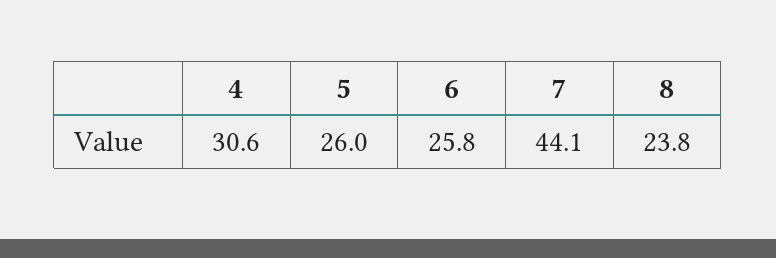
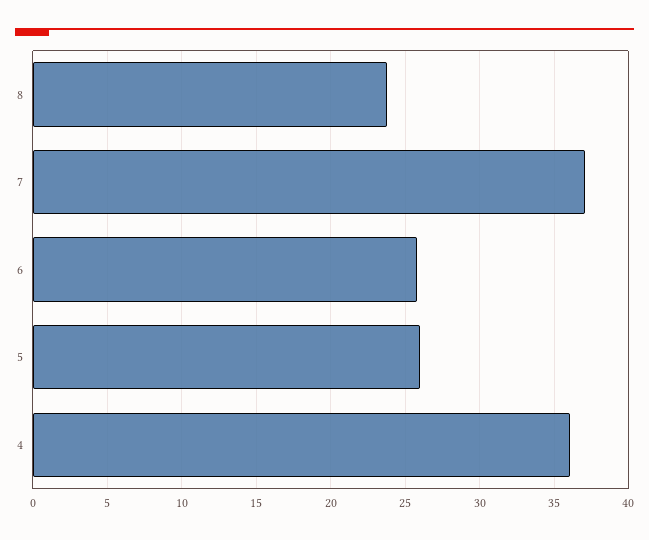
4: 30.6 -> 36
7: 44.1 -> 37

